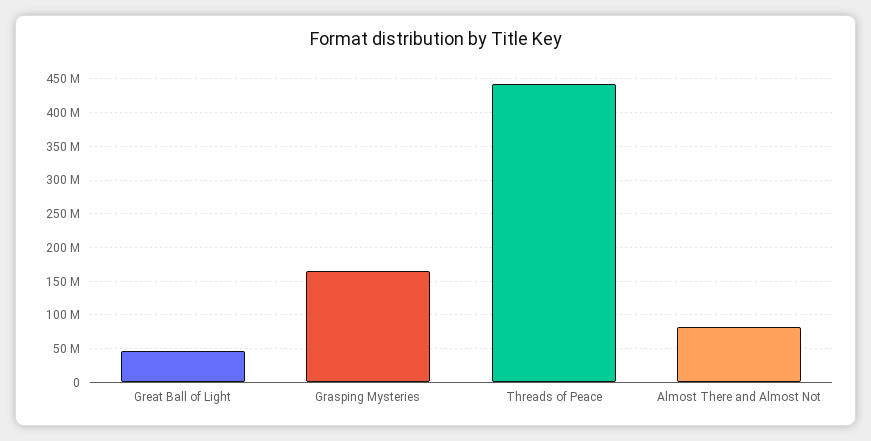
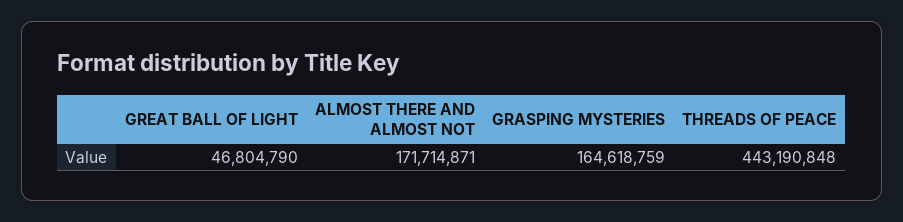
Almost There and Almost Not: 80000000 -> 171714871

